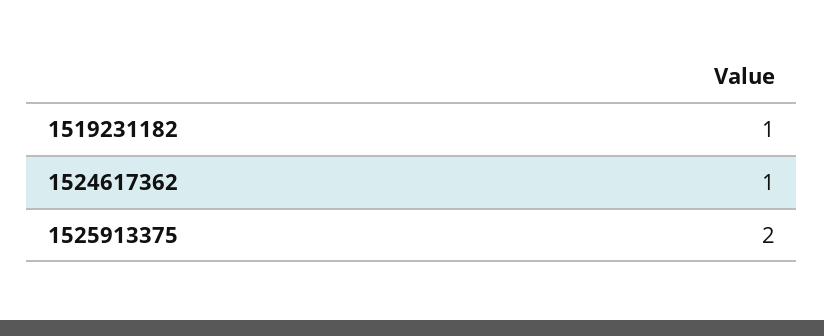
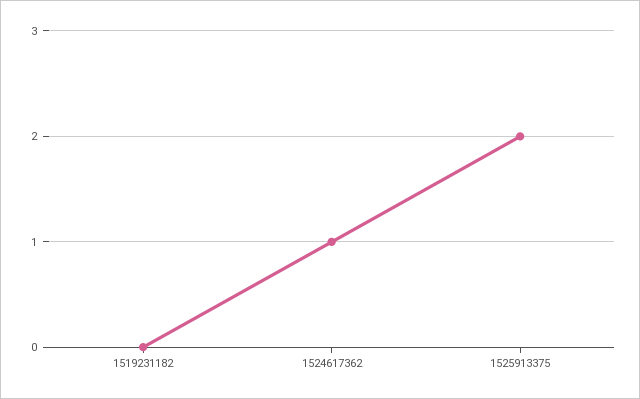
1519231182: 1 -> 0

